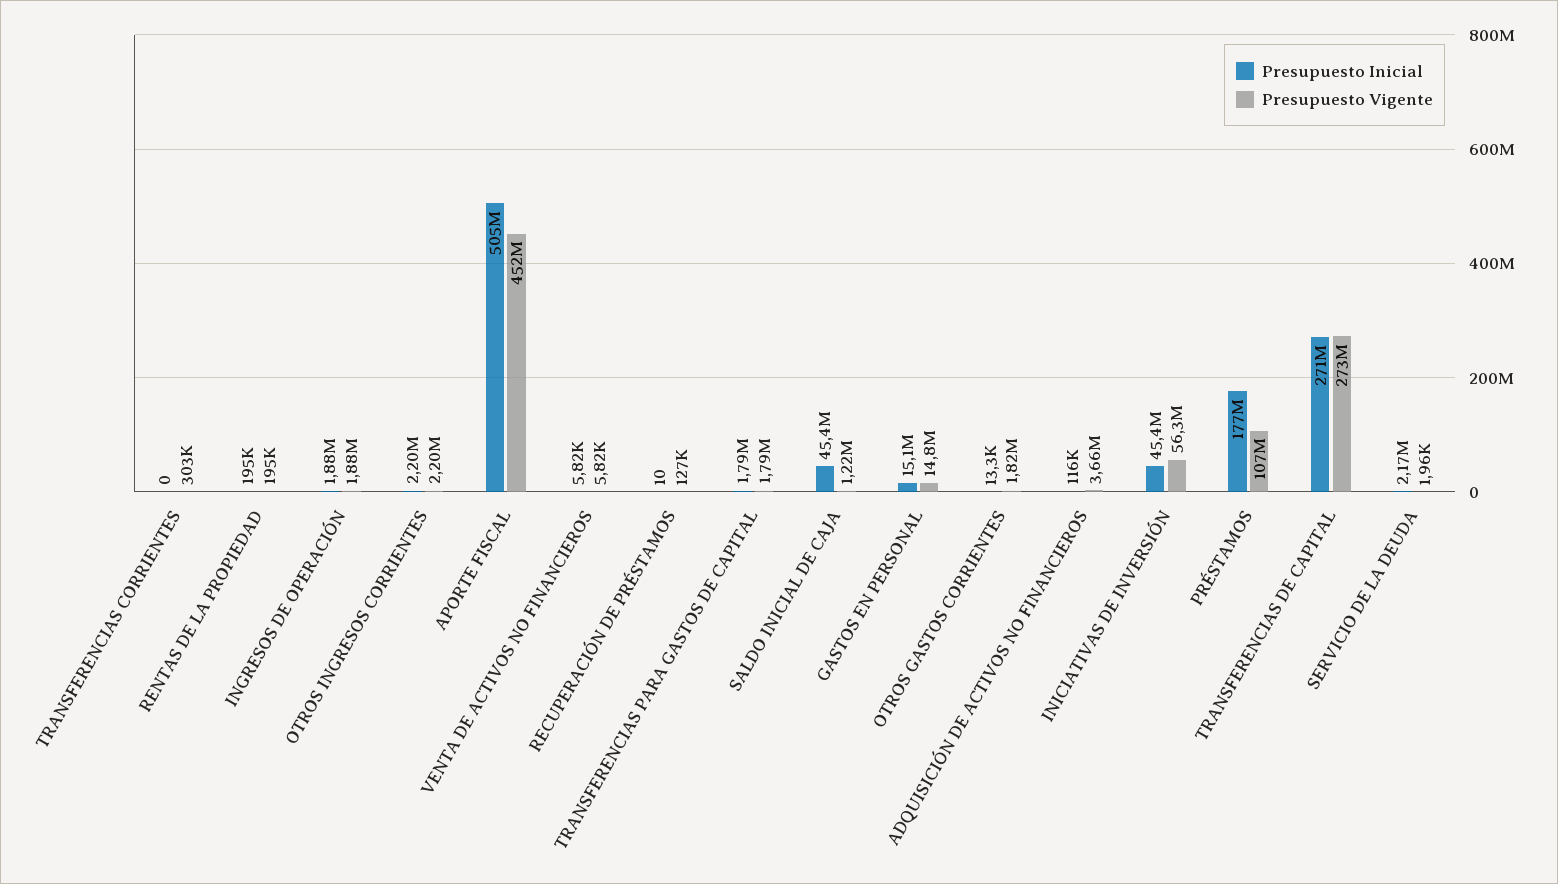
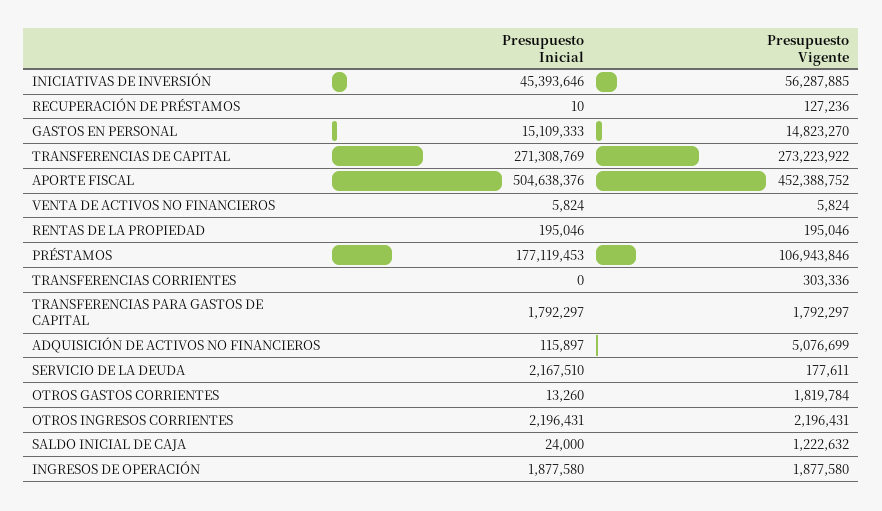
Presupuesto Inicial, SALDO INICIAL DE CAJA: 45400000 -> 24000
Presupuesto Vigente, ADQUISICIÓN DE ACTIVOS NO FINANCIEROS: 3660000 -> 5076699
Presupuesto Vigente, SERVICIO DE LA DEUDA: 1960 -> 177611

